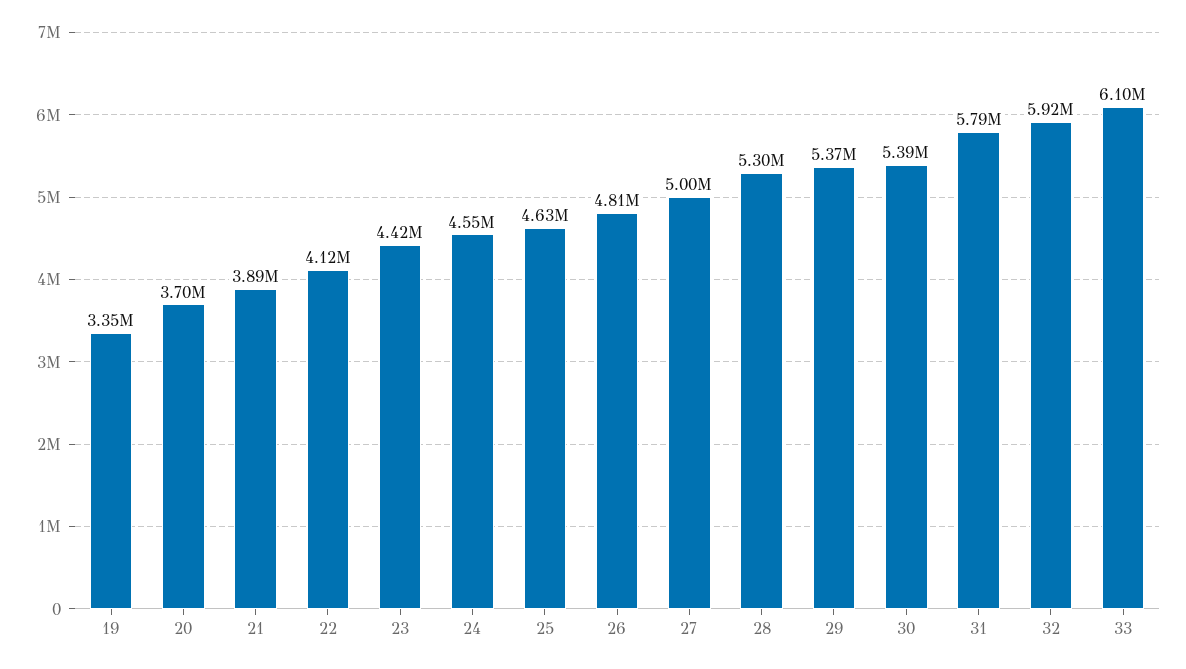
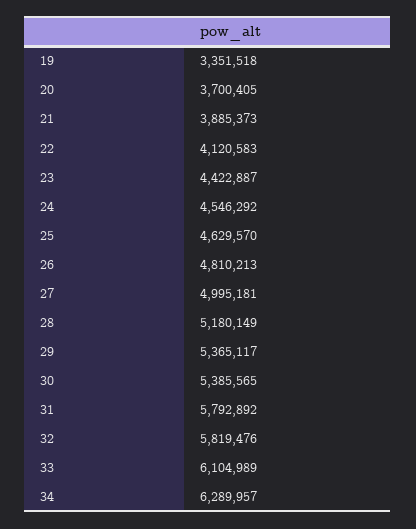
28: 5300000 -> 5180149
32: 5920000 -> 5819476
34: none -> 6289957

